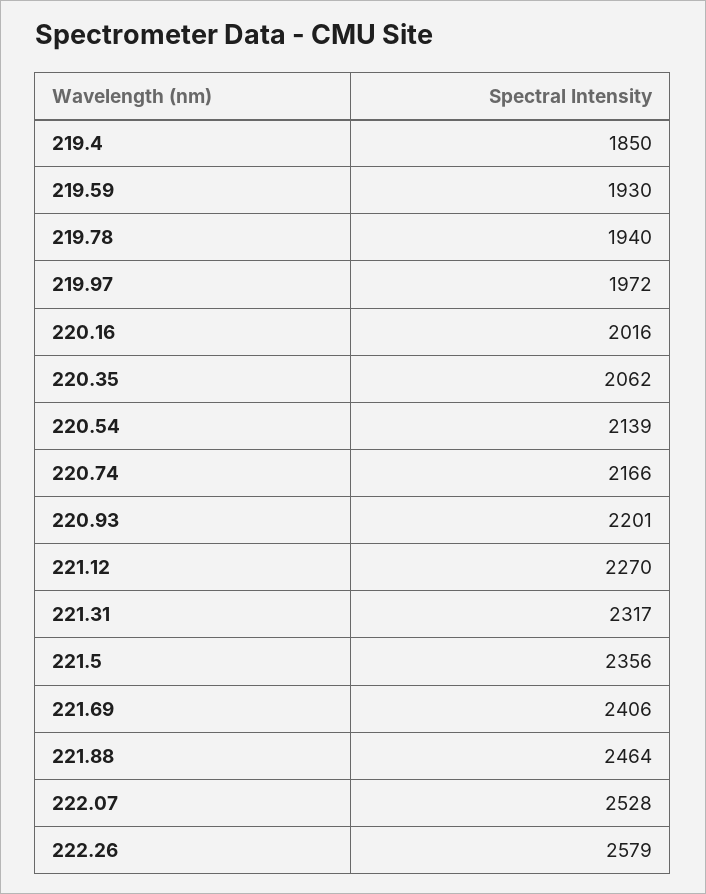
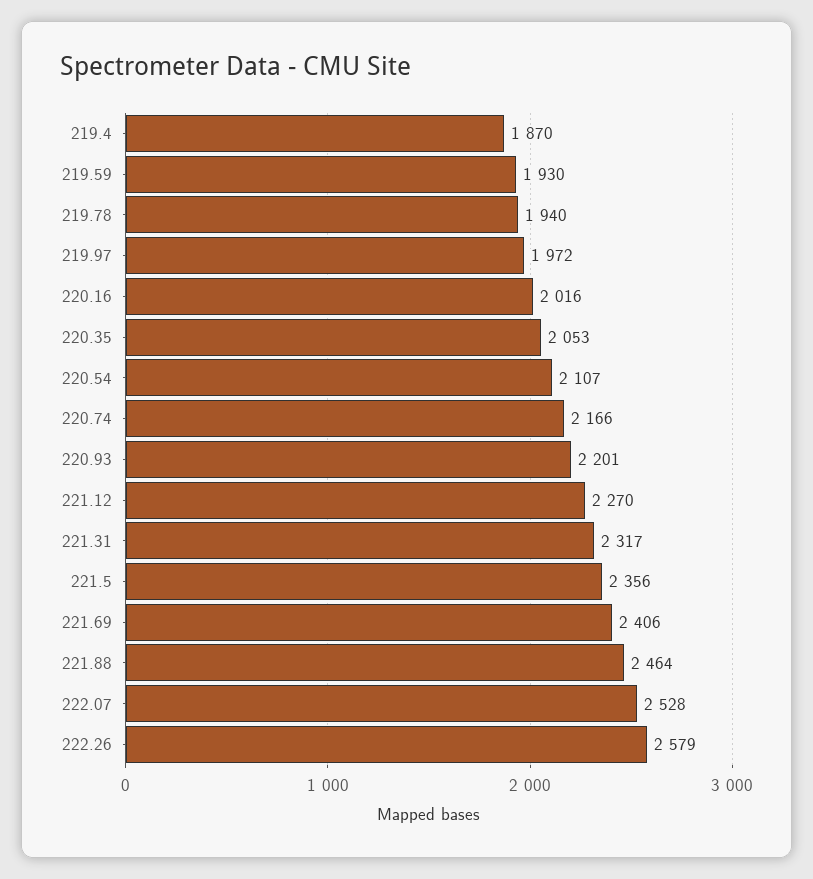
219.4: 1850 -> 1870
220.35: 2062 -> 2053
220.54: 2139 -> 2107

